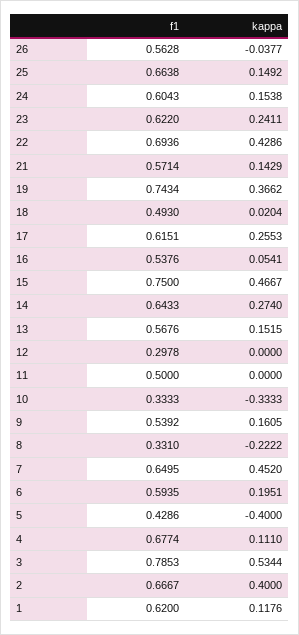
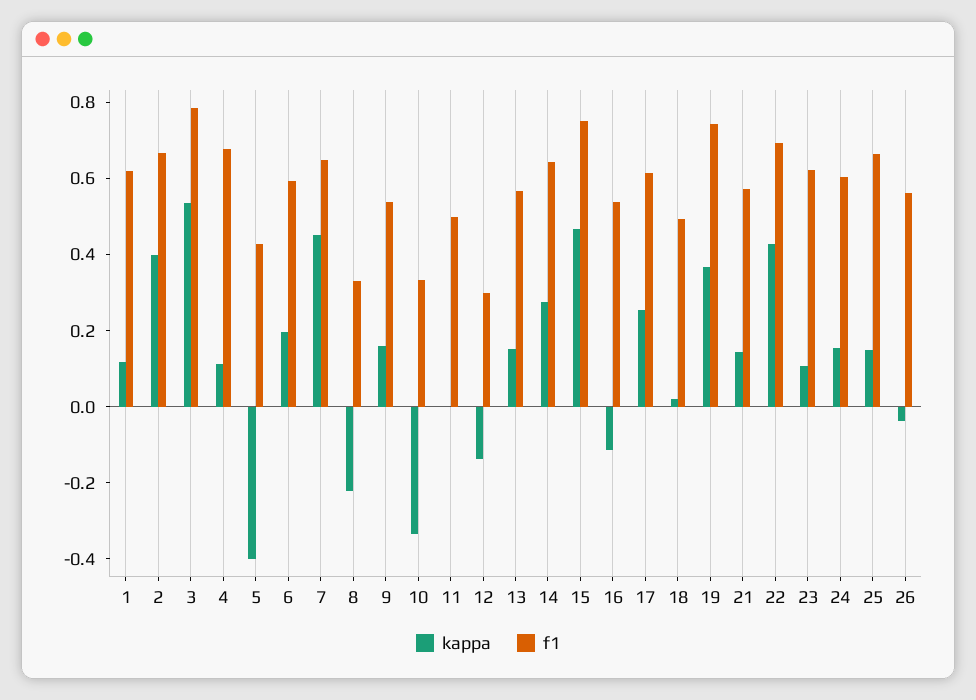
kappa, 23: 0.2411 -> 0.1
kappa, 16: 0.0541 -> -0.1
kappa, 12: 0 -> -0.15

